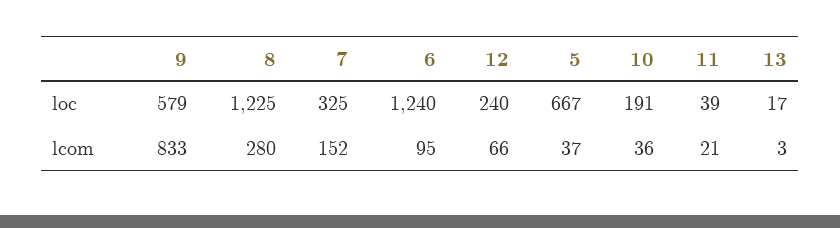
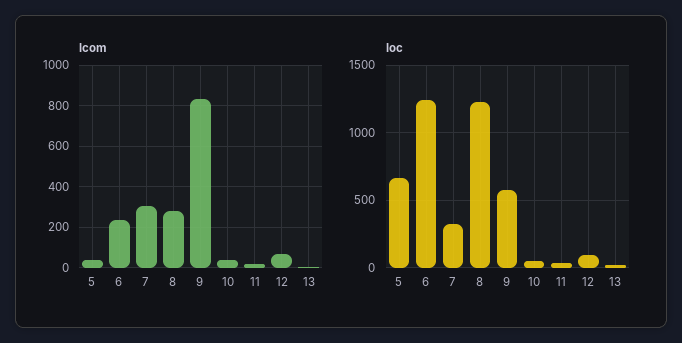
loc, 12: 240 -> 100
loc, 10: 191 -> 50
lcom, 7: 152 -> 300
lcom, 6: 95 -> 250

